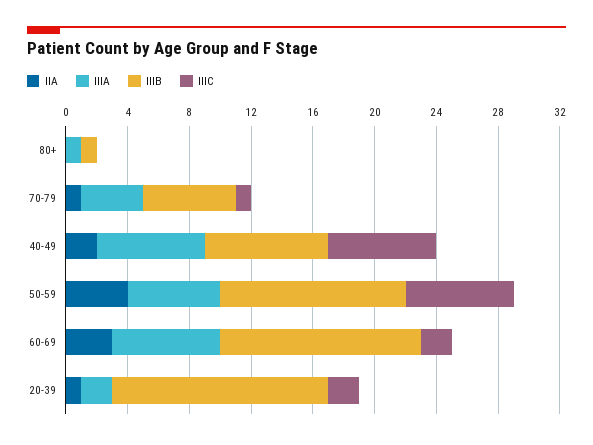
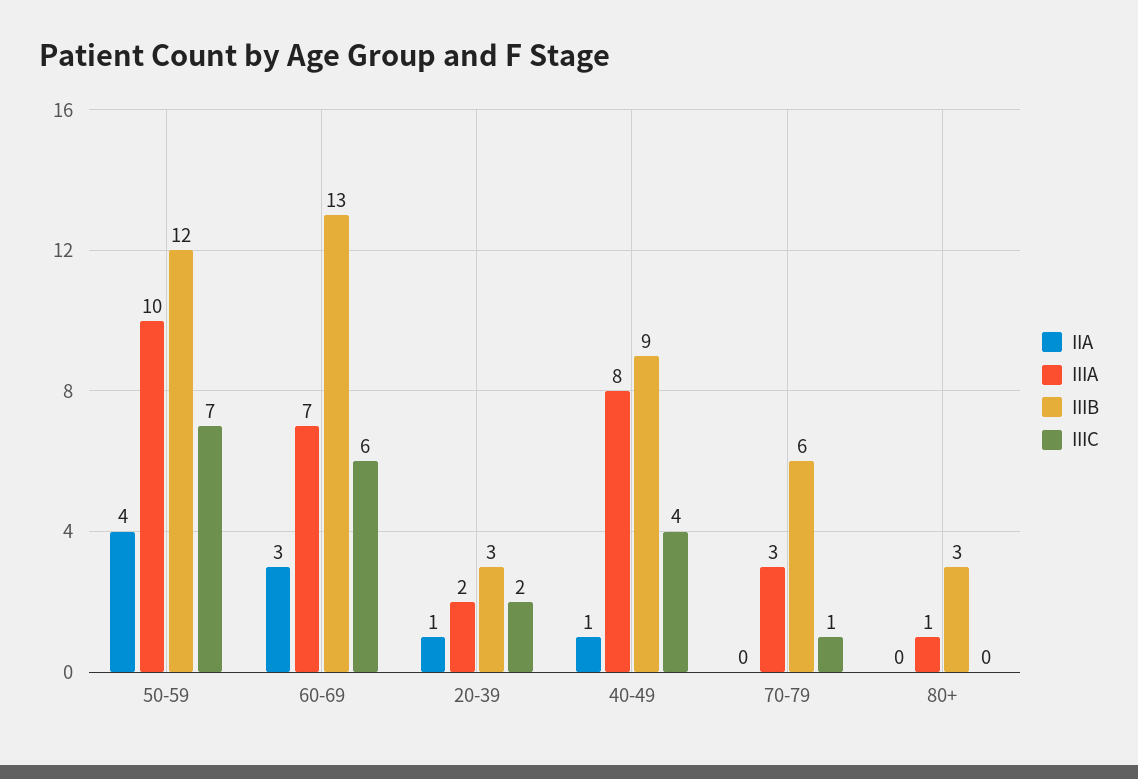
IIIB, 80+: 1 -> 3
IIA, 70-79: 1 -> 0
IIIA, 70-79: 4 -> 3
IIA, 40-49: 2 -> 1
IIIA, 40-49: 7 -> 8
IIIB, 40-49: 8 -> 9
IIIC, 40-49: 7 -> 4
IIIA, 50-59: 6 -> 10
IIIC, 60-69: 2 -> 6
IIIB, 20-39: 14 -> 3

